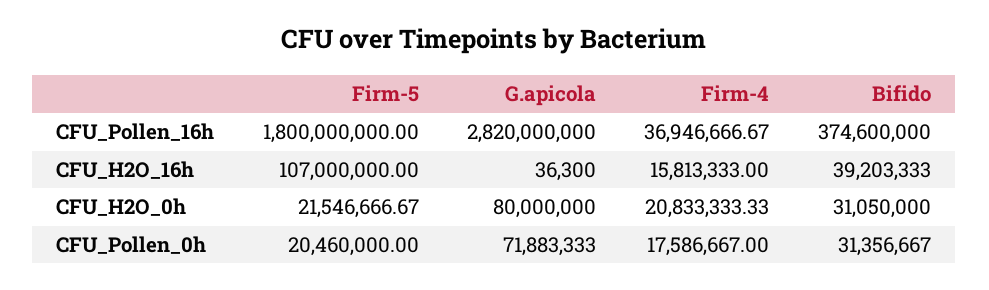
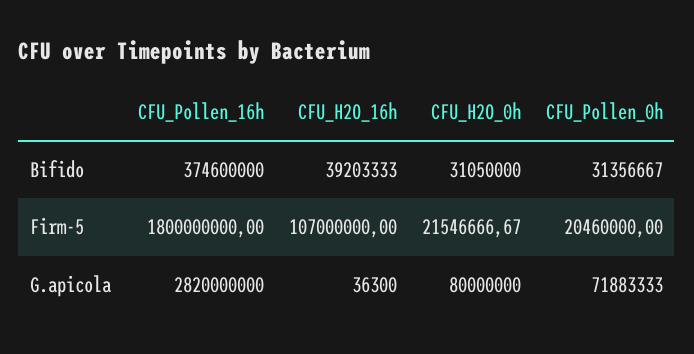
Firm-4, CFU_Pollen_16h: 36946666.67 -> none
Firm-4, CFU_H2O_16h: 15813333 -> none
Firm-4, CFU_H2O_0h: 20833333.33 -> none
Firm-4, CFU_Pollen_0h: 17586667 -> none

